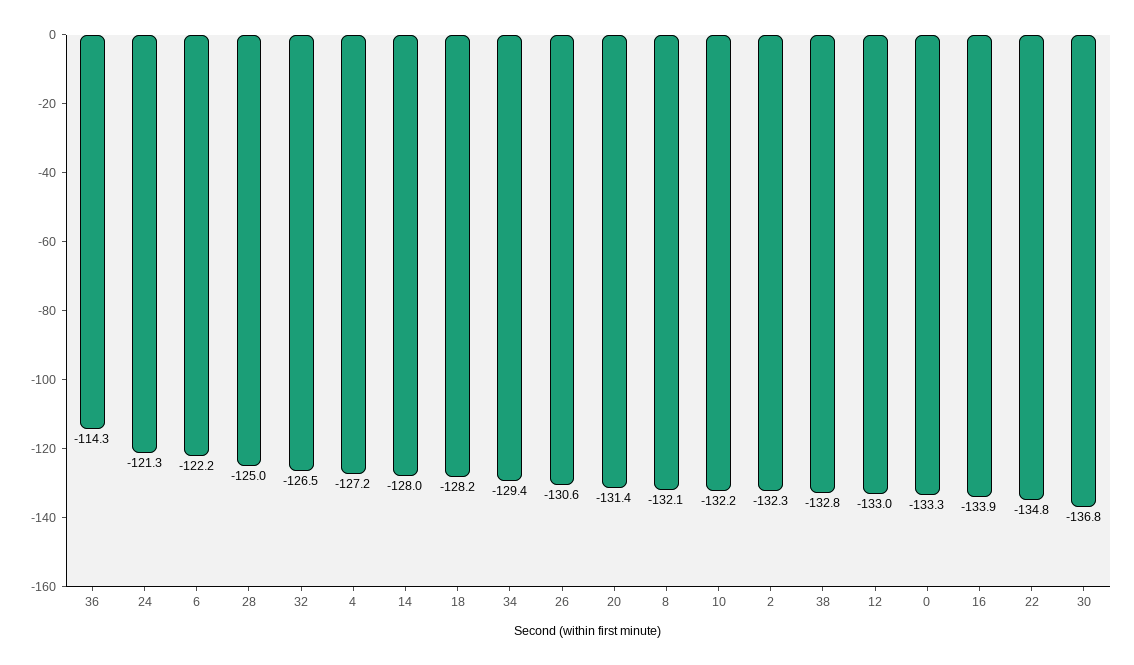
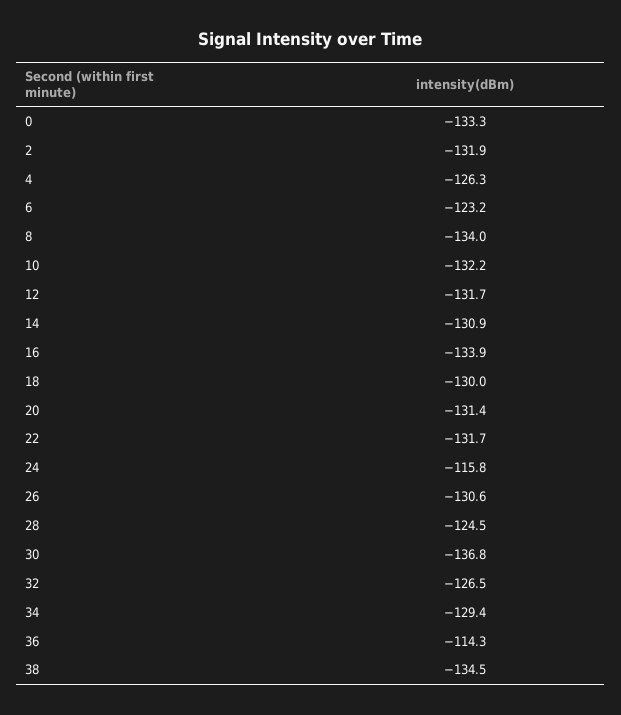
24: -121.3 -> -115.8
6: -122.2 -> -123.2
28: -125 -> -124.5
4: -127.2 -> -126.3
14: -128 -> -130.9
18: -128.2 -> -130
8: -132.1 -> -134
2: -132.3 -> -131.9
38: -132.8 -> -134.5
12: -133 -> -131.7
22: -134.8 -> -131.7

